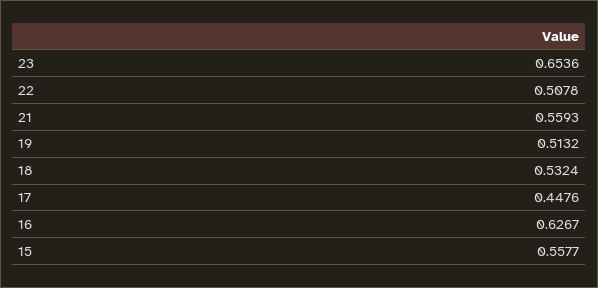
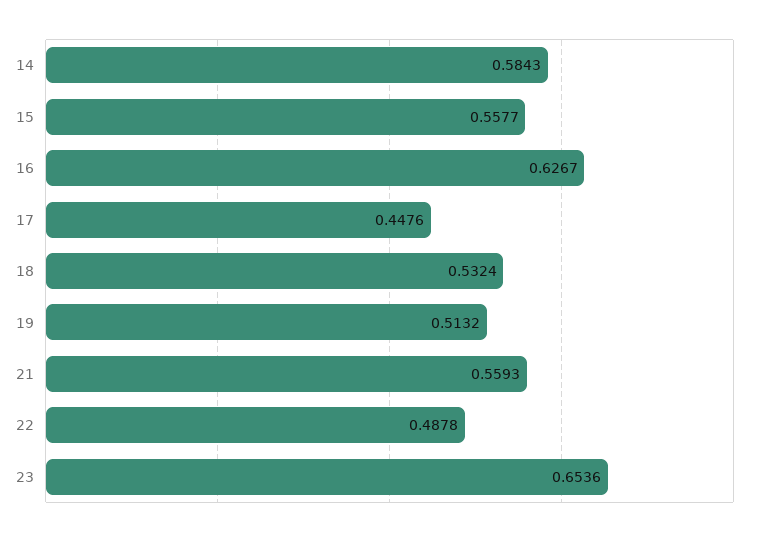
22: 0.5078 -> 0.4878
14: none -> 0.5843

